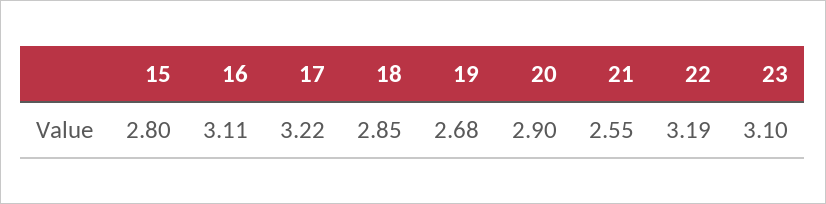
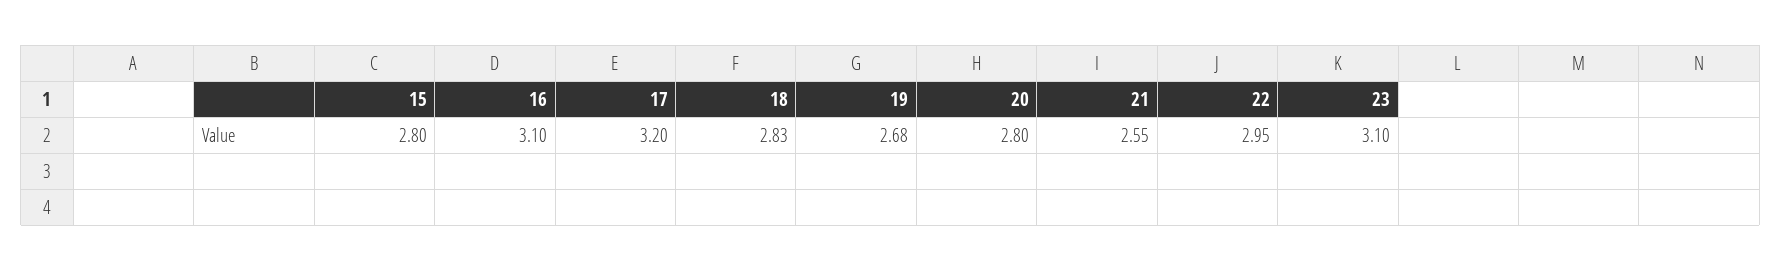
16: 3.11 -> 3.1
17: 3.22 -> 3.2
18: 2.85 -> 2.83
20: 2.9 -> 2.8
22: 3.19 -> 2.95

